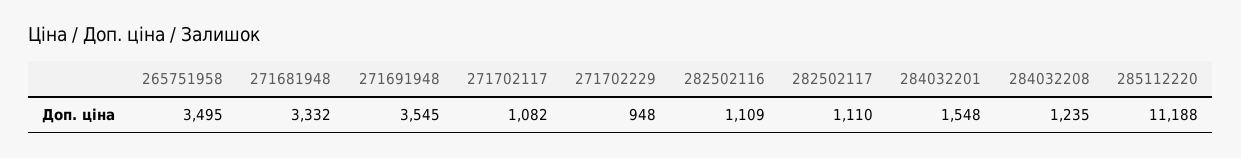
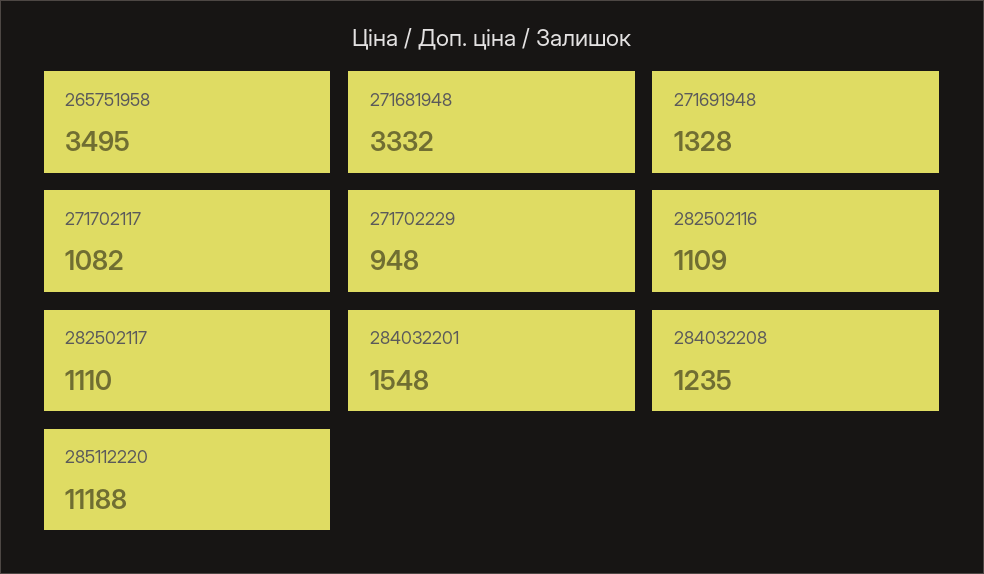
271691948: 3545 -> 1328

